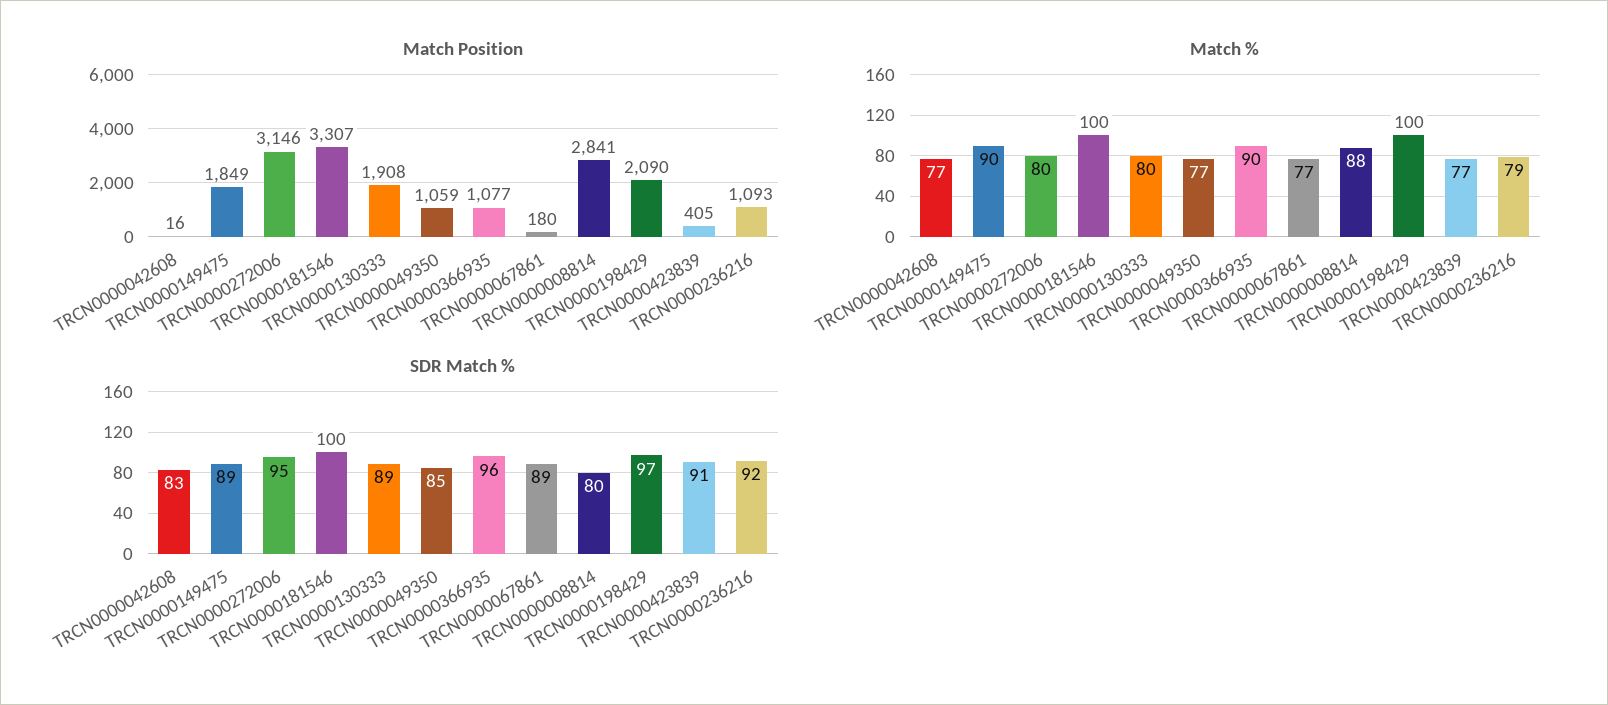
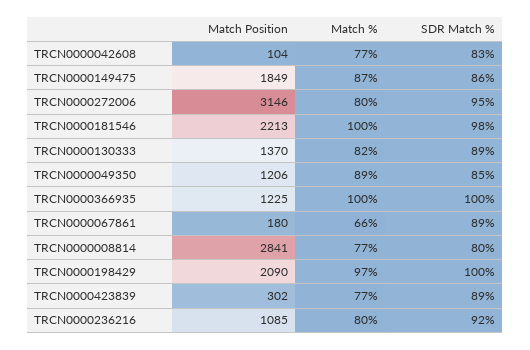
Match Position, TRCN0000042608: 16 -> 104
Match Position, TRCN0000181546: 3307 -> 2213
Match Position, TRCN0000130333: 1908 -> 1370
Match Position, TRCN0000049350: 1059 -> 1206
Match Position, TRCN0000366935: 1077 -> 1225
Match Position, TRCN0000423839: 405 -> 302
Match Position, TRCN0000236216: 1093 -> 1085
Match %, TRCN0000149475: 90 -> 87
Match %, TRCN0000130333: 80 -> 82
Match %, TRCN0000049350: 77 -> 89
Match %, TRCN0000366935: 90 -> 100
Match %, TRCN0000067861: 77 -> 66
Match %, TRCN0000008814: 88 -> 77
Match %, TRCN0000198429: 100 -> 97
Match %, TRCN0000236216: 79 -> 80
SDR Match %, TRCN0000149475: 89 -> 86
SDR Match %, TRCN0000181546: 100 -> 98
SDR Match %, TRCN0000366935: 96 -> 100
SDR Match %, TRCN0000198429: 97 -> 100
SDR Match %, TRCN0000423839: 91 -> 89

